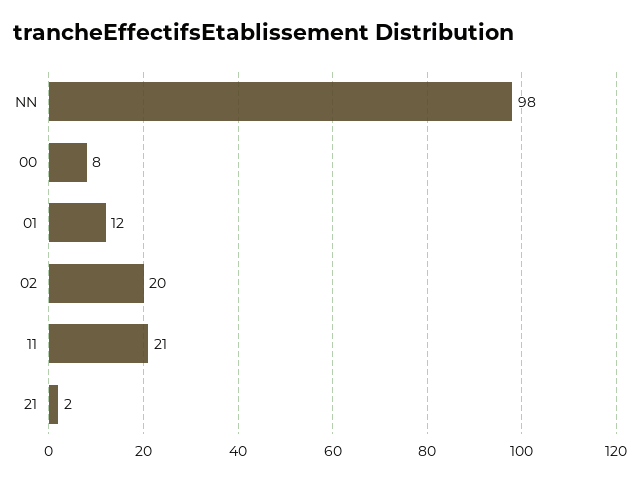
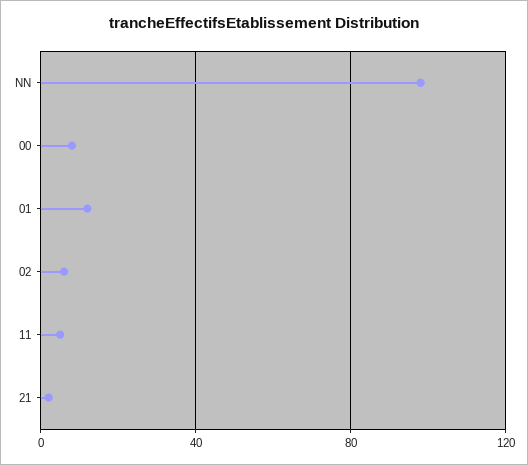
02: 20 -> 5
11: 21 -> 5

